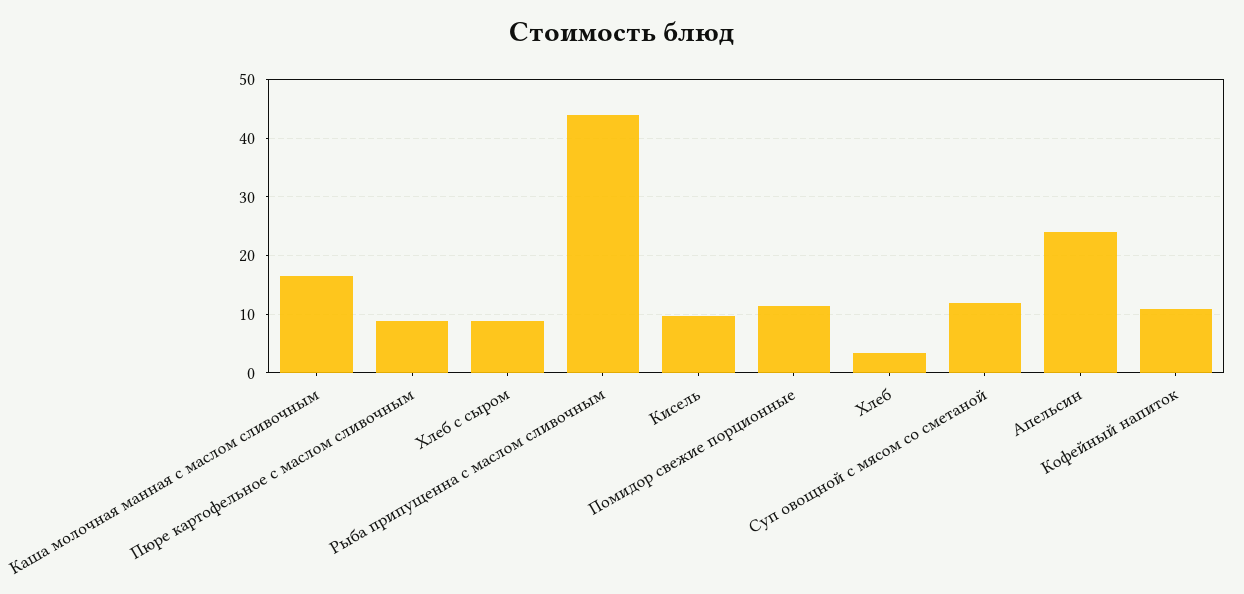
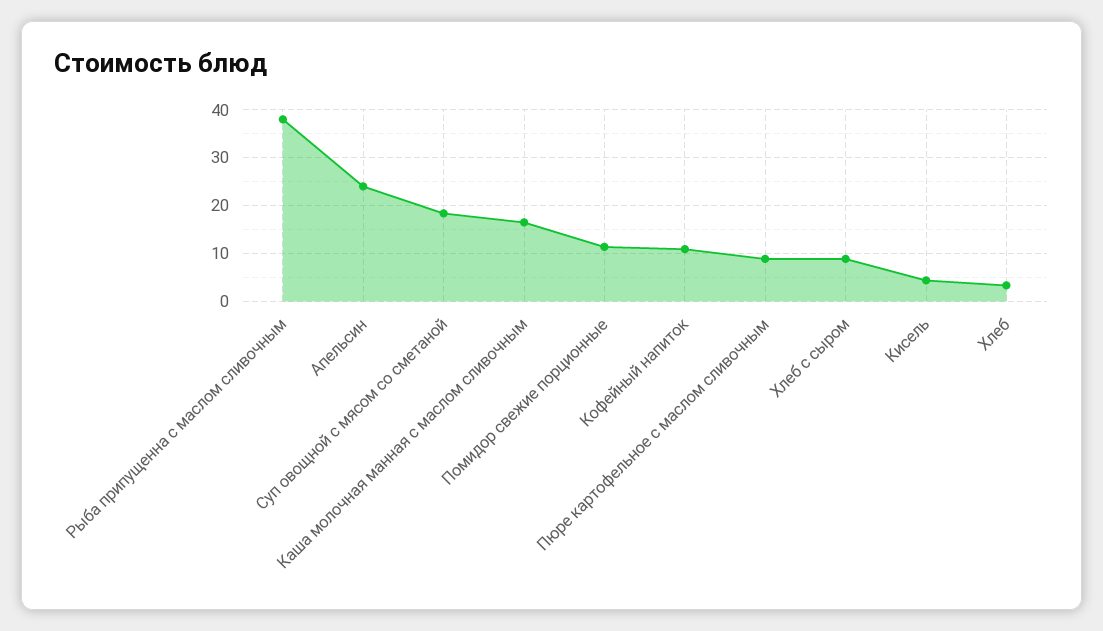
Рыба припущенна с маслом сливочным: 44 -> 38
Кисель: 10 -> 4
Суп овощной с мясом со сметаной: 12 -> 18

